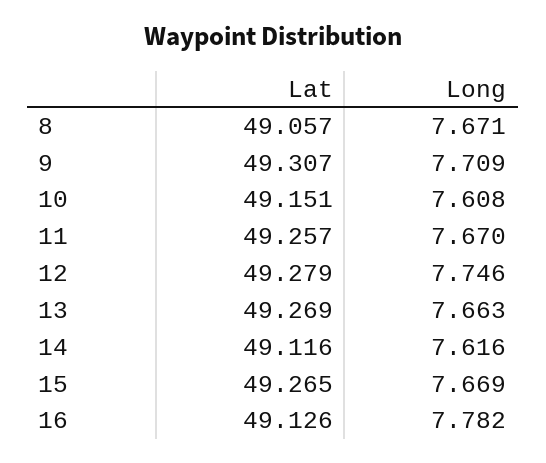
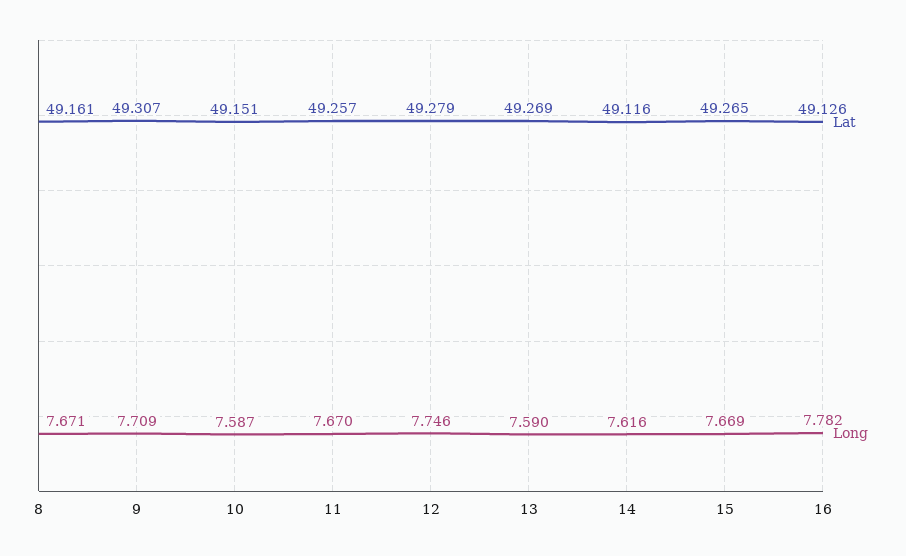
Lat, 8: 49.057 -> 49.161
Long, 10: 7.608 -> 7.587
Long, 13: 7.663 -> 7.59

